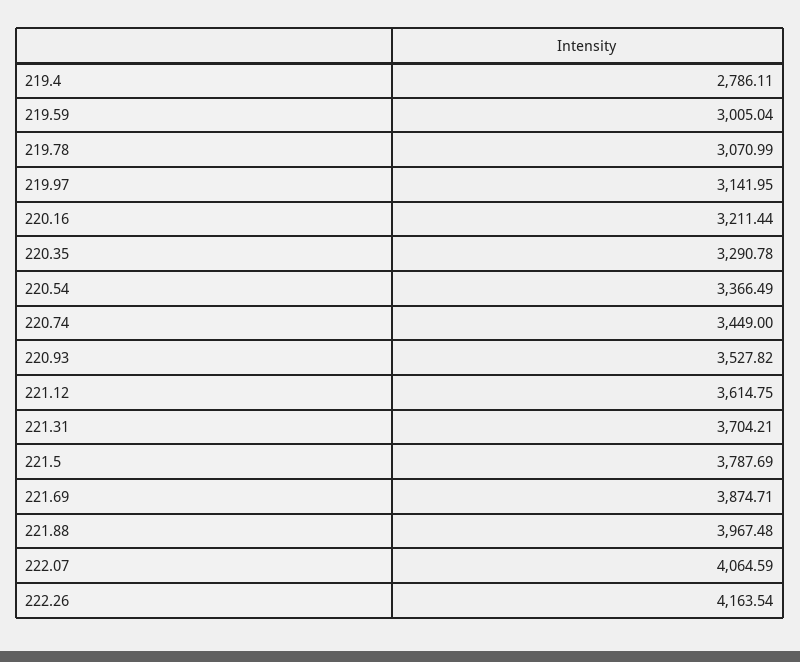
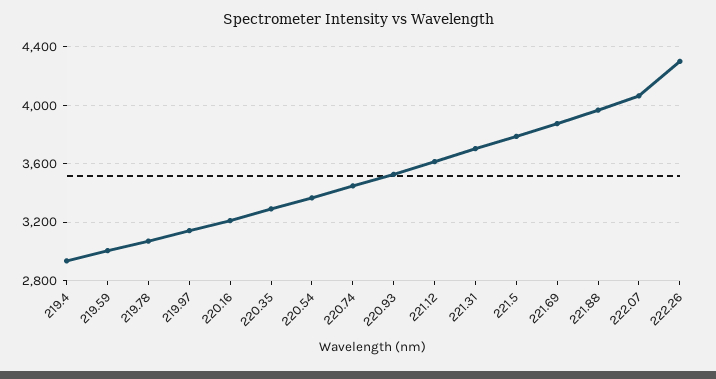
219.4: 2786.11 -> 2950
222.26: 4163.54 -> 4300

